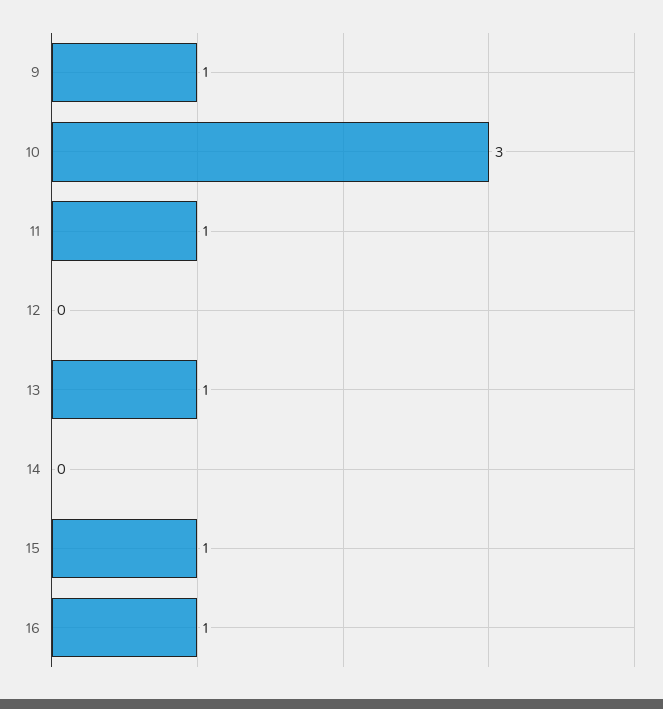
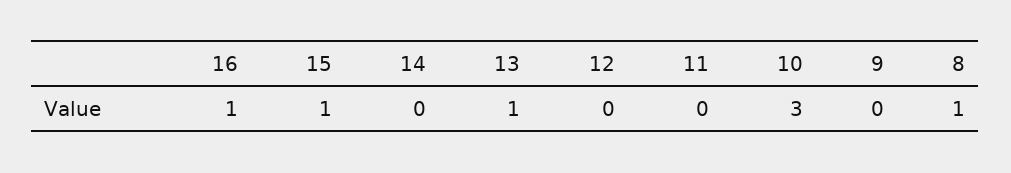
9: 1 -> 0
11: 1 -> 0
8: none -> 1

